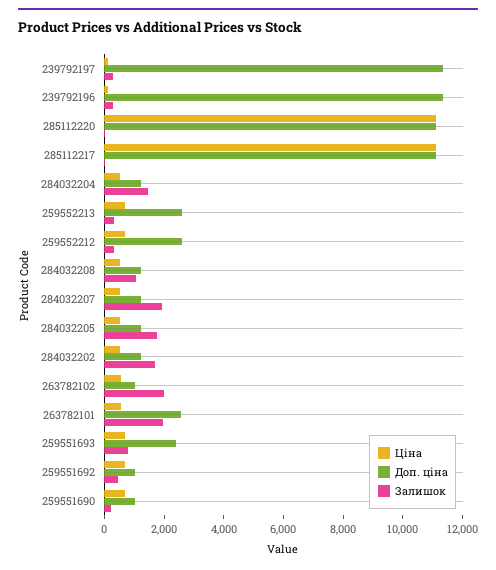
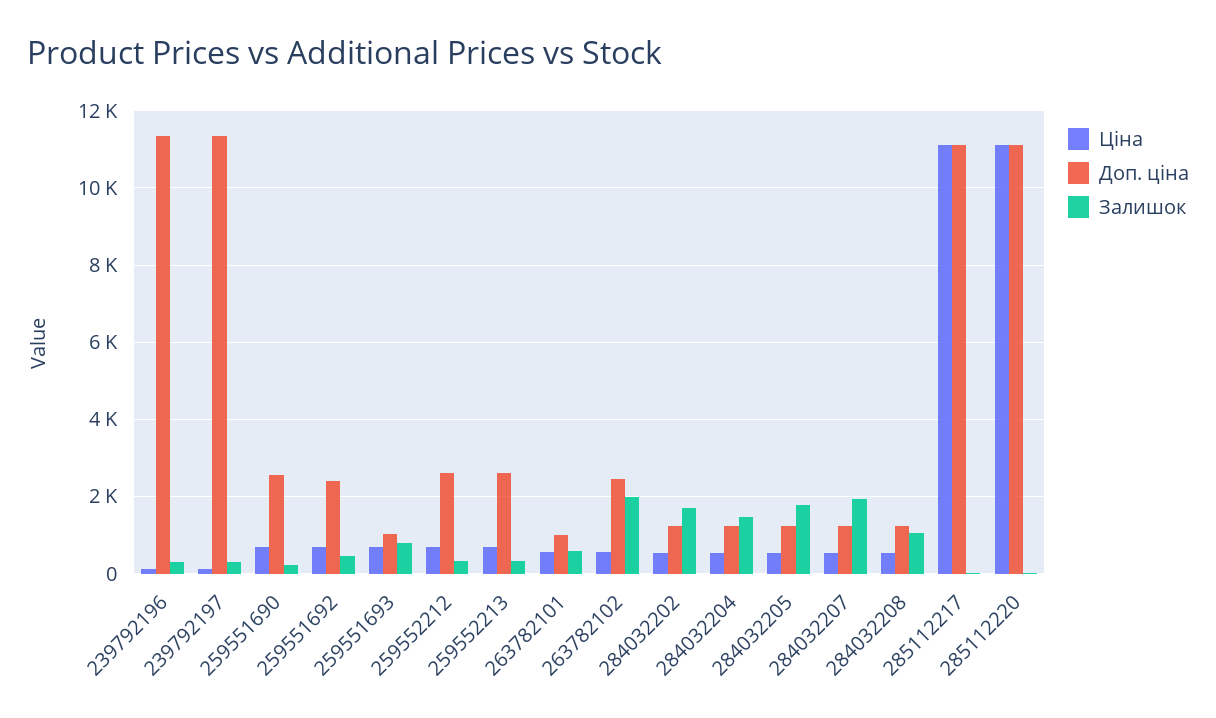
Доп. ціна, 263782102: 1000 -> 2400
Доп. ціна, 263782101: 2500 -> 1000
Залишок, 263782101: 2000 -> 600
Доп. ціна, 259551693: 2500 -> 1000
Доп. ціна, 259551692: 1000 -> 2400
Доп. ціна, 259551690: 1000 -> 2600

